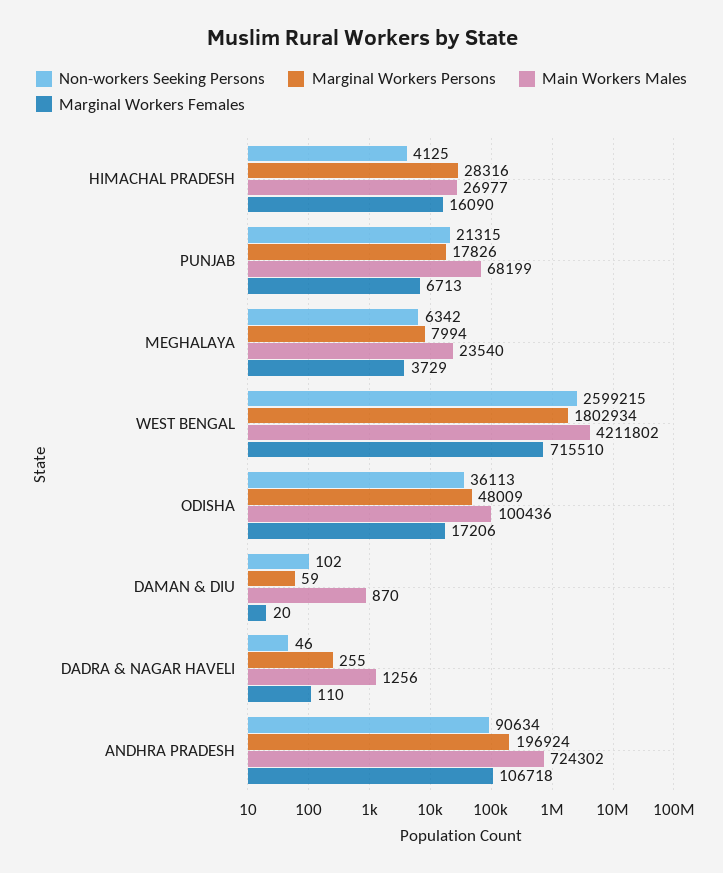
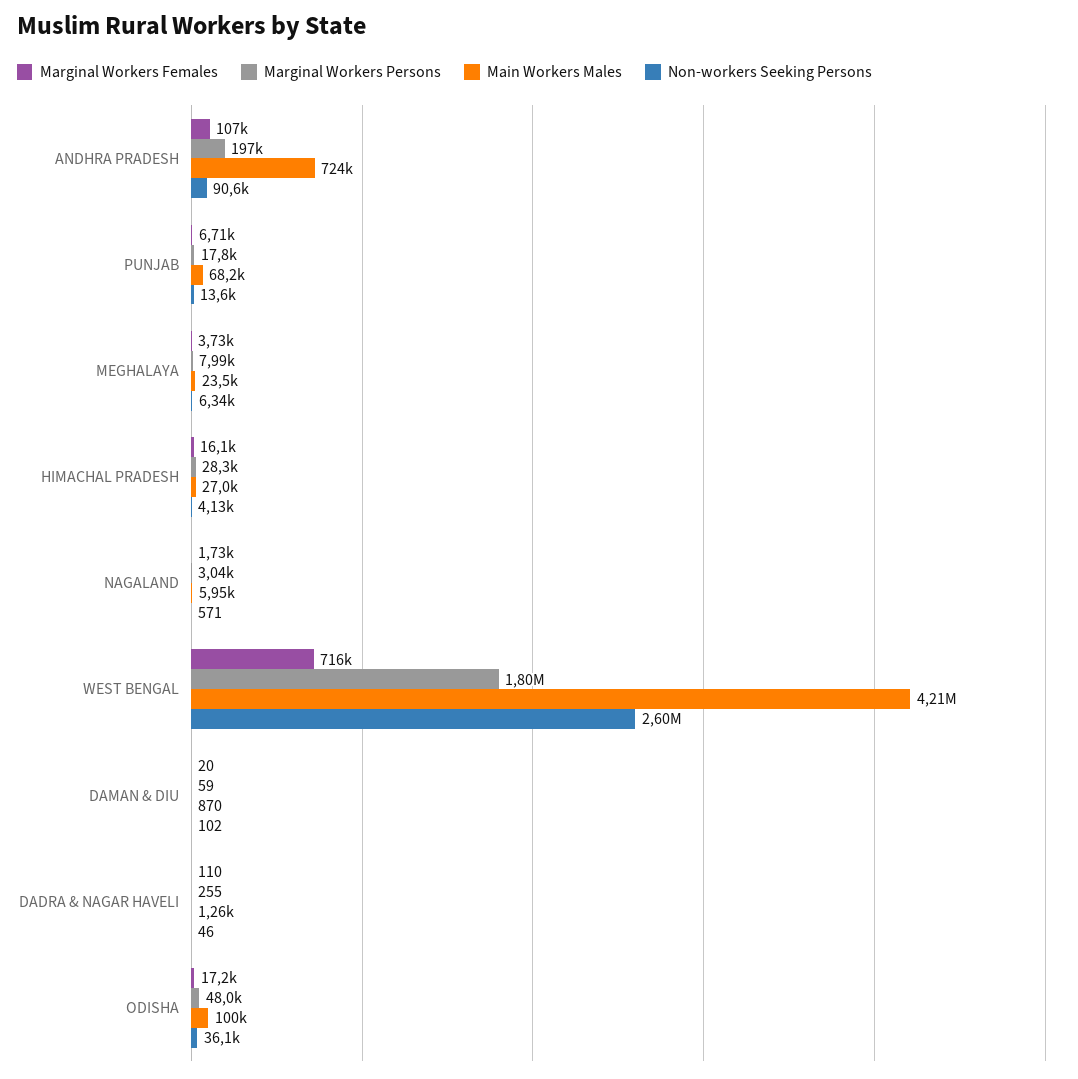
Non-workers Seeking Persons, PUNJAB: 21315 -> 13600
Marginal Workers Females, NAGALAND: none -> 1730
Marginal Workers Persons, NAGALAND: none -> 3040
Main Workers Males, NAGALAND: none -> 5950
Non-workers Seeking Persons, NAGALAND: none -> 571

